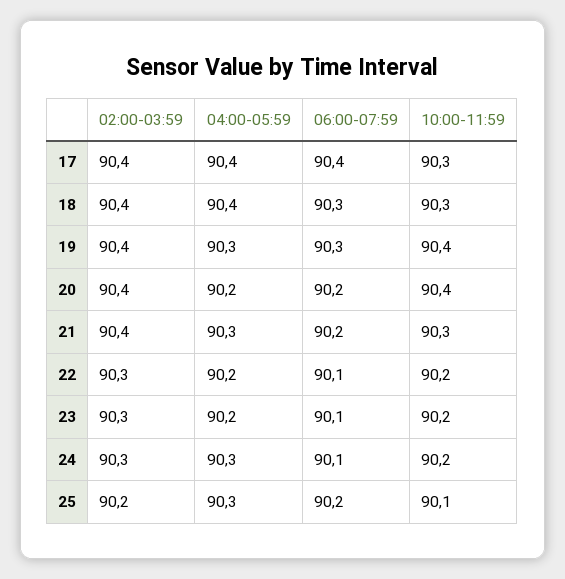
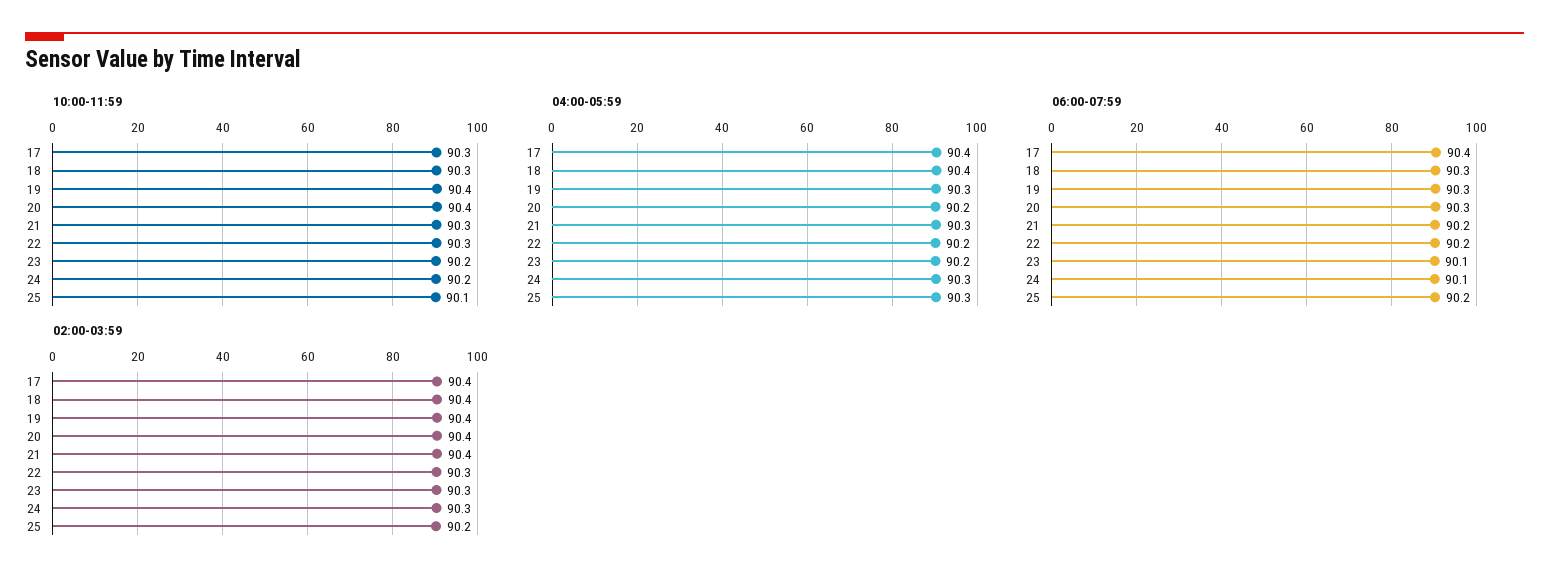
06:00-07:59, 20: 90.2 -> 90.3
06:00-07:59, 22: 90.1 -> 90.2
10:00-11:59, 22: 90.2 -> 90.3

